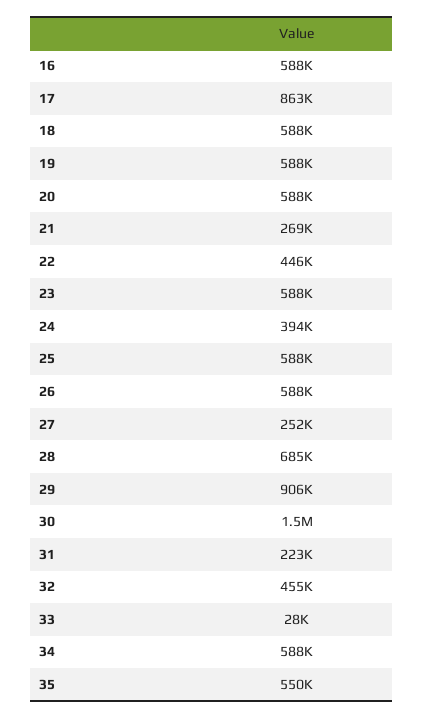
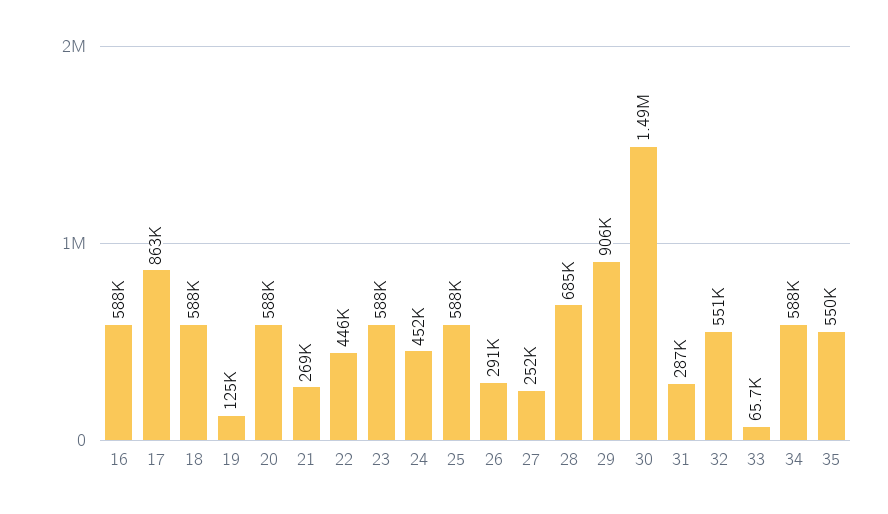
19: 588000 -> 125000
24: 394000 -> 452000
26: 588000 -> 291000
31: 223000 -> 287000
32: 455000 -> 551000
33: 28000 -> 65700

